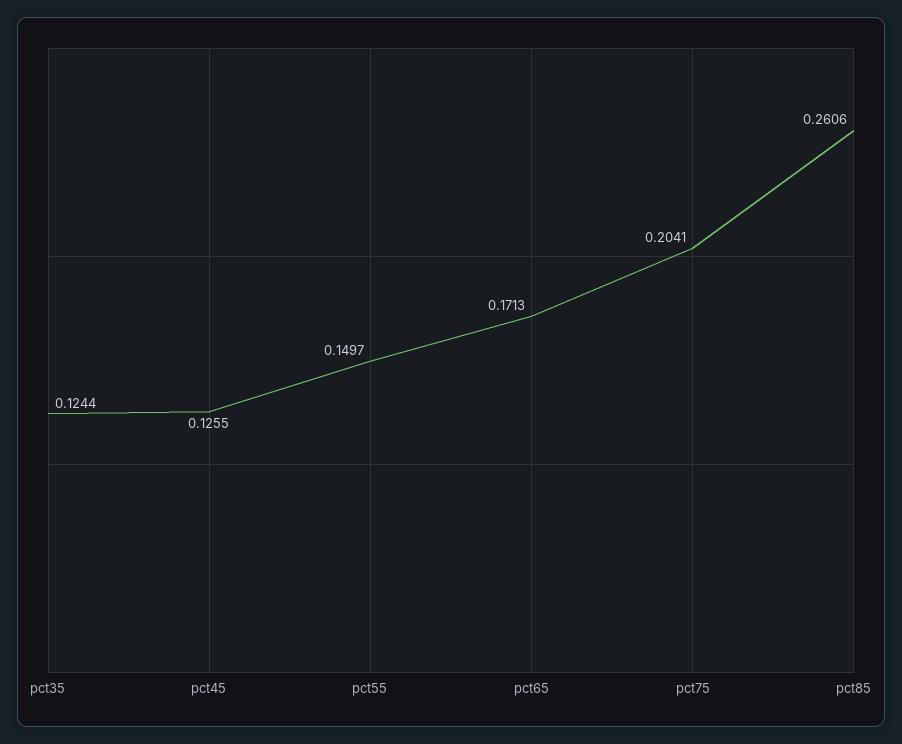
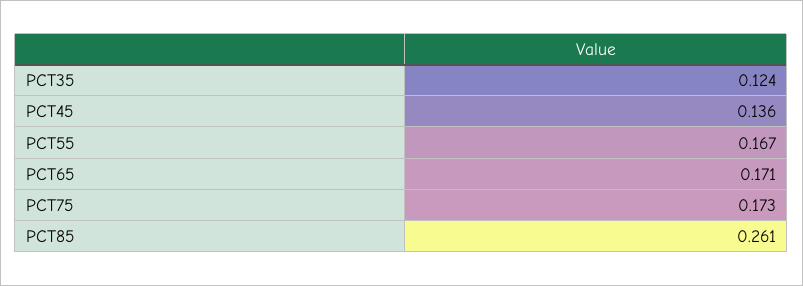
pct45: 0.1255 -> 0.136
pct55: 0.1497 -> 0.167
pct75: 0.2041 -> 0.173

